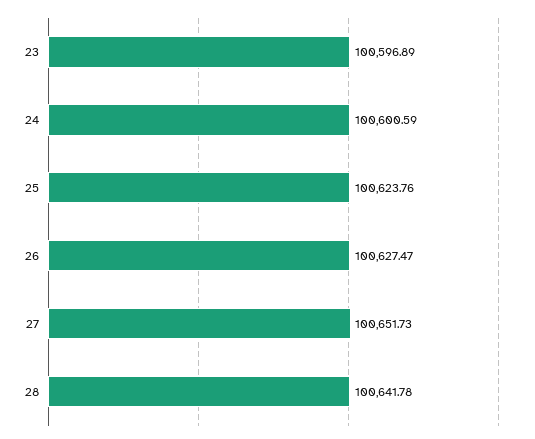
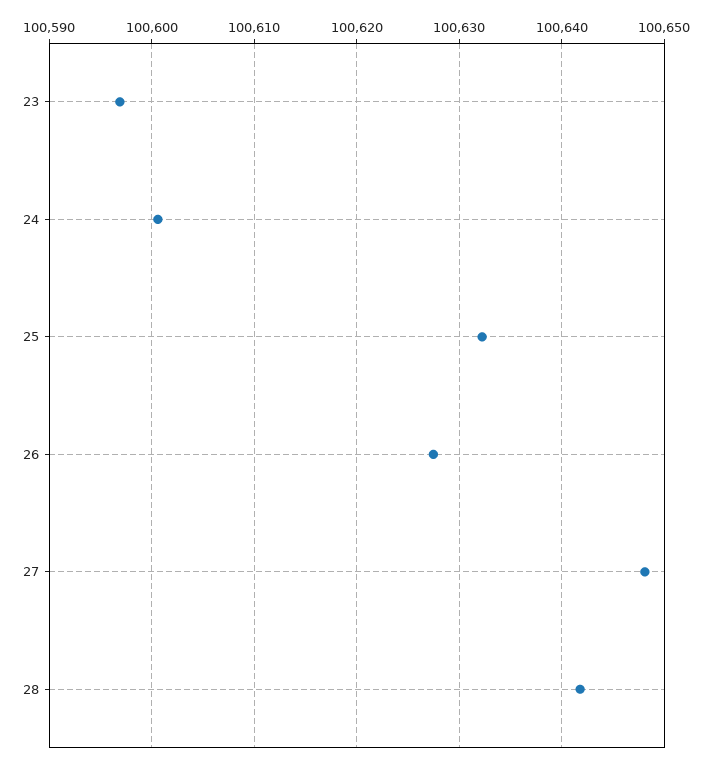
25: 100623.76 -> 100632
27: 100651.73 -> 100648

